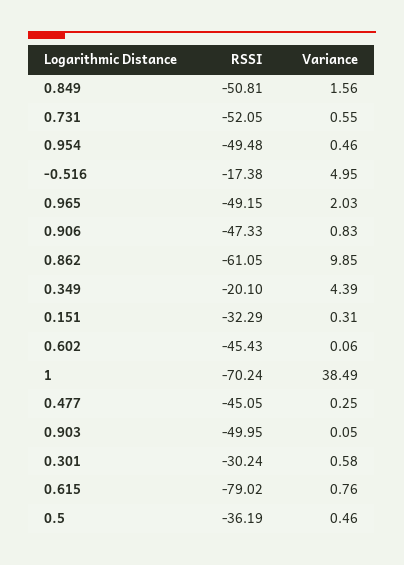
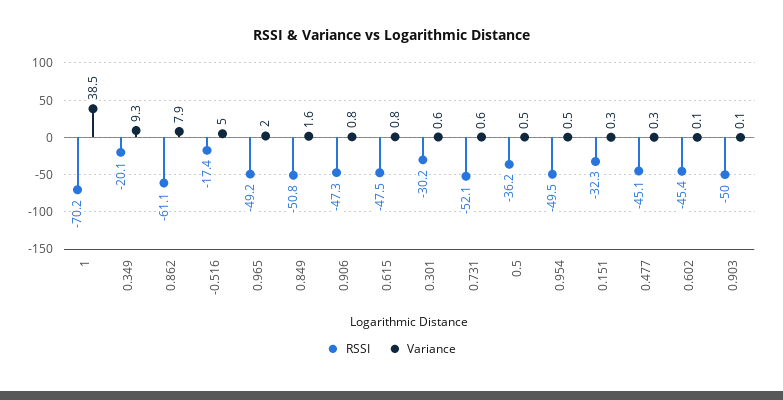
Variance, 0.862: 9.85 -> 7.9
Variance, 0.349: 4.39 -> 9.3
RSSI, 0.615: -79.02 -> -47.5

